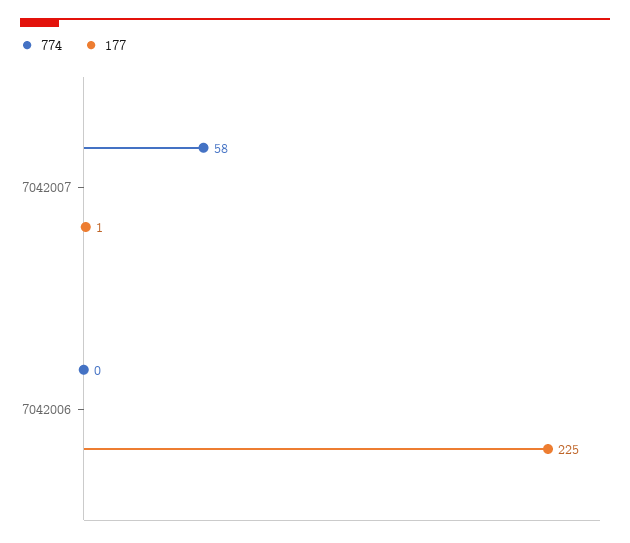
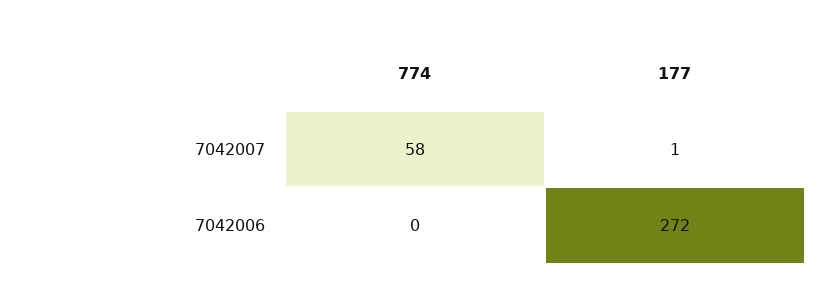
177, 7042006: 225 -> 272

